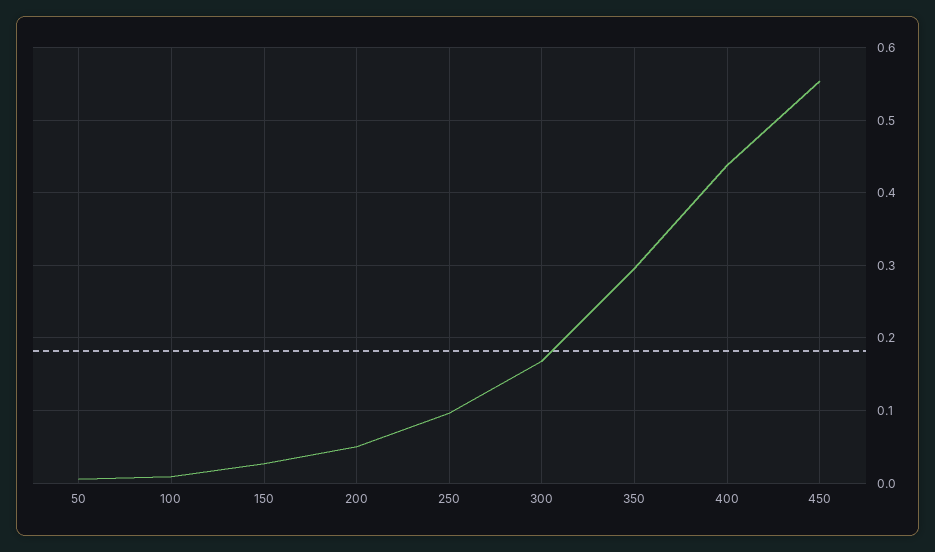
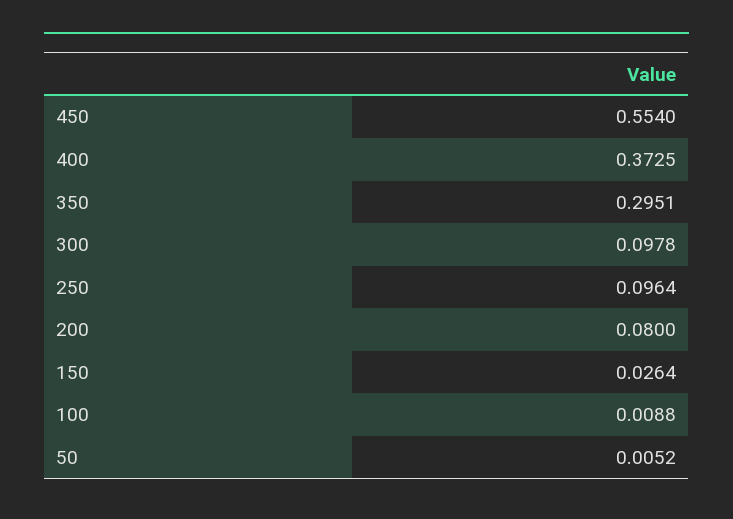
200: 0.05 -> 0.08
300: 0.17 -> 0.0978
400: 0.44 -> 0.3725

